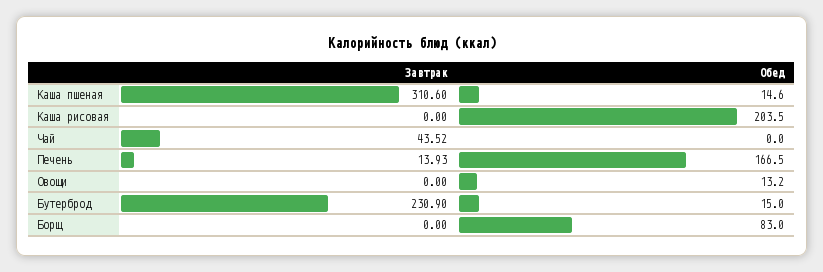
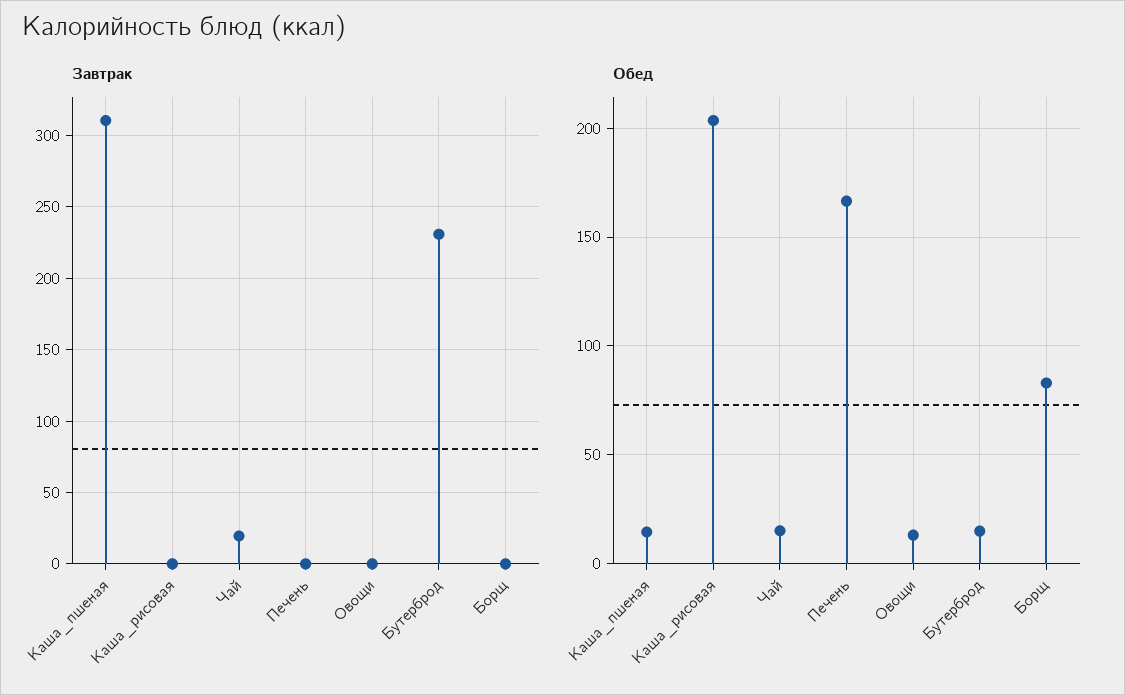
Завтрак, Чай: 43.52 -> 20
Обед, Чай: 0 -> 15
Завтрак, Печень: 13.93 -> 0

